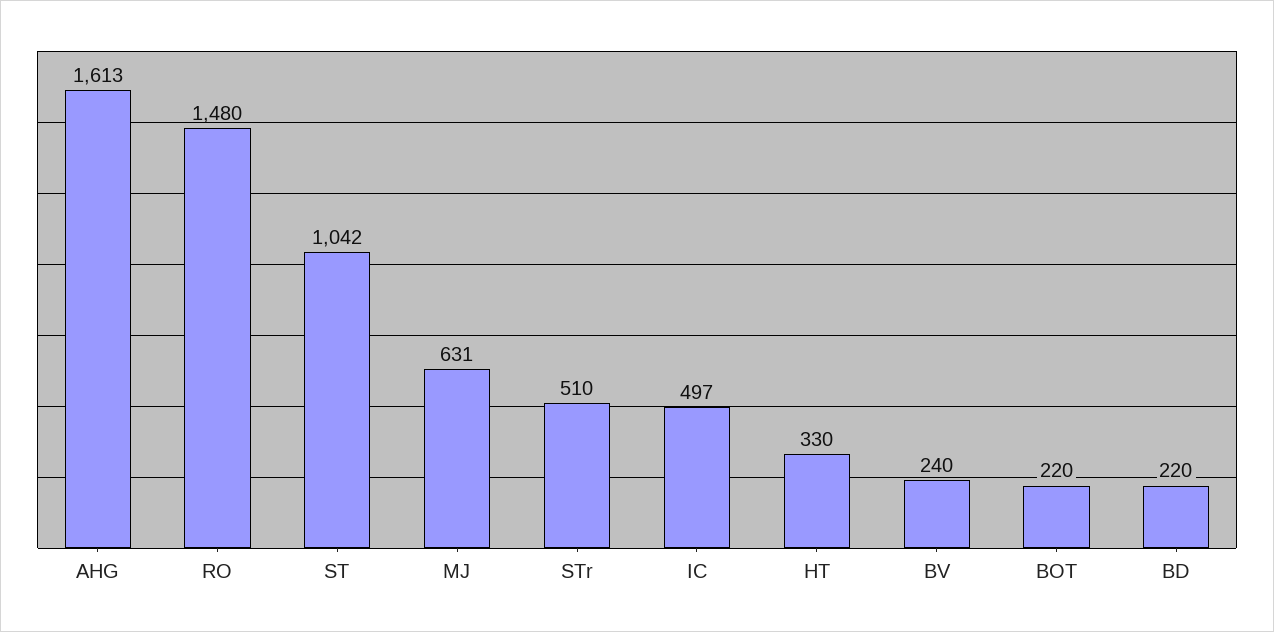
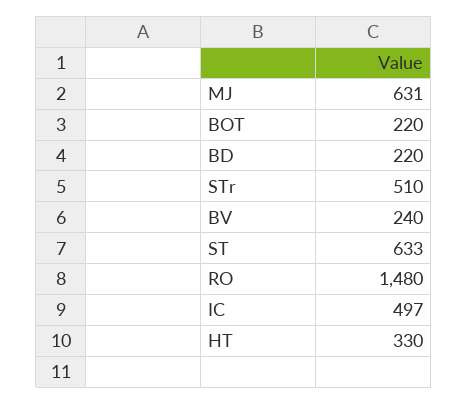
AHG: 1613 -> none
ST: 1042 -> 633

